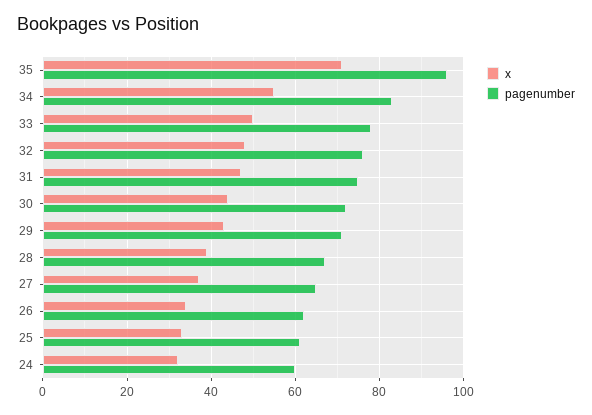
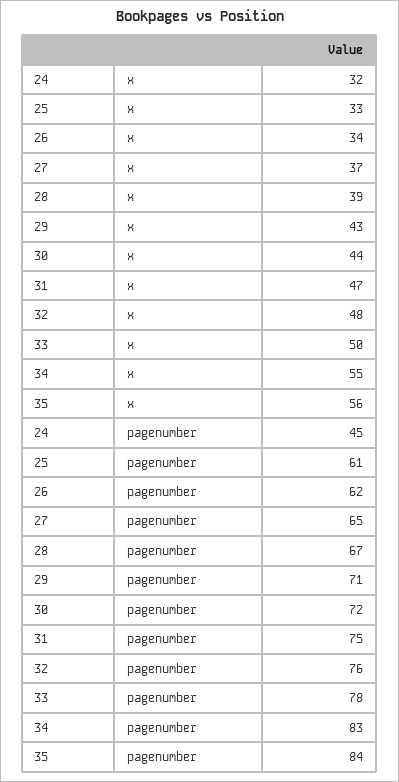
x, 35: 70 -> 56
pagenumber, 35: 95 -> 84
pagenumber, 24: 60 -> 45

